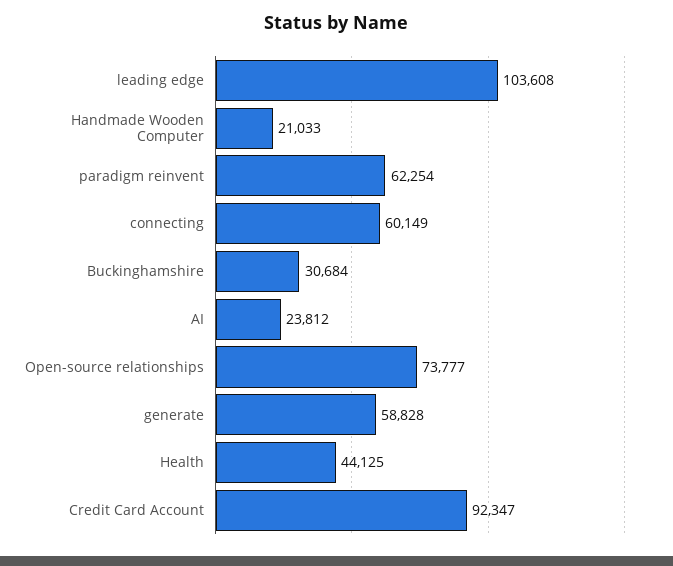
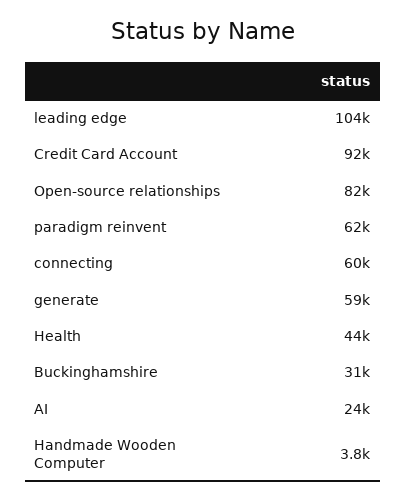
Handmade Wooden Computer: 21033 -> 3800
Open-source relationships: 73777 -> 82000

